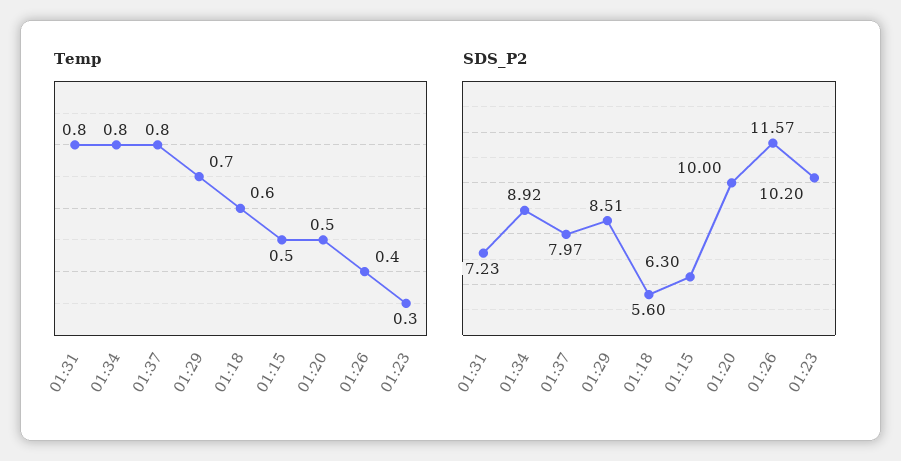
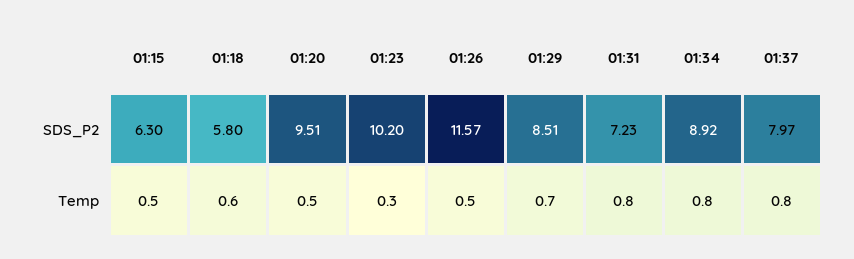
Temp, 01:26: 0.4 -> 0.5
SDS_P2, 01:18: 5.6 -> 5.8
SDS_P2, 01:20: 10 -> 9.51

